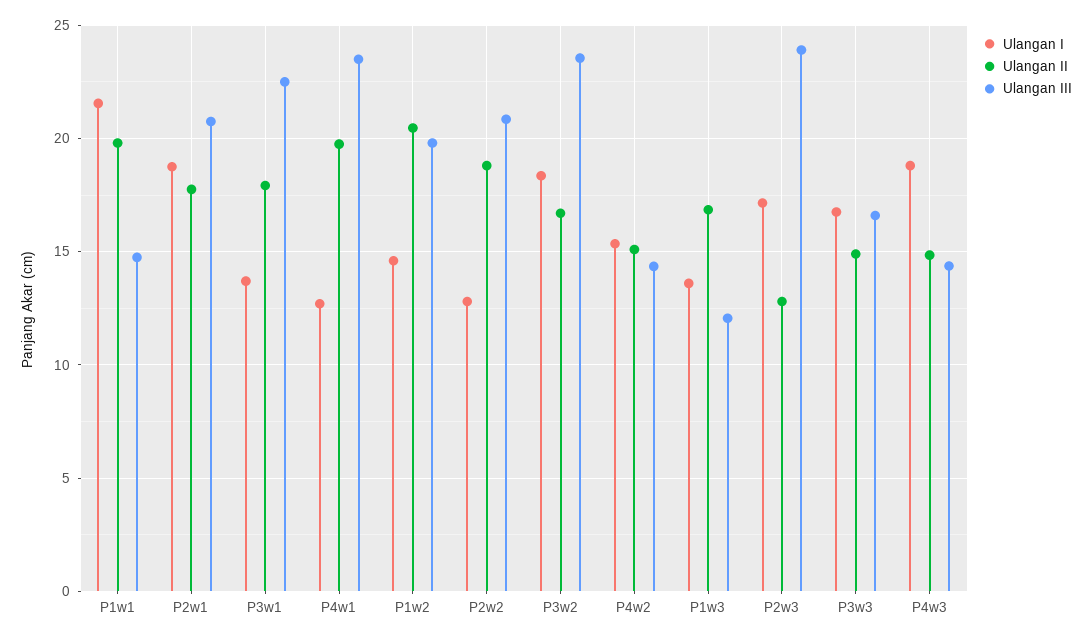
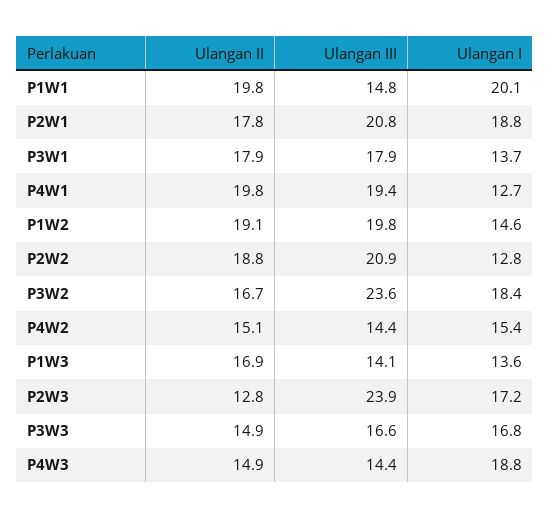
Ulangan I, P1w1: 21.5 -> 20.1
Ulangan III, P3w1: 22.5 -> 17.9
Ulangan III, P4w1: 23.5 -> 19.4
Ulangan II, P1w2: 20.5 -> 19.1
Ulangan III, P1w3: 12 -> 14.1

